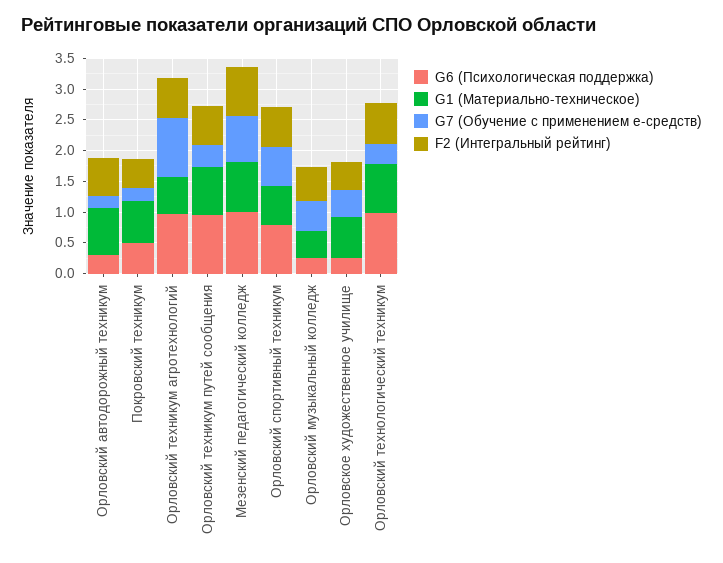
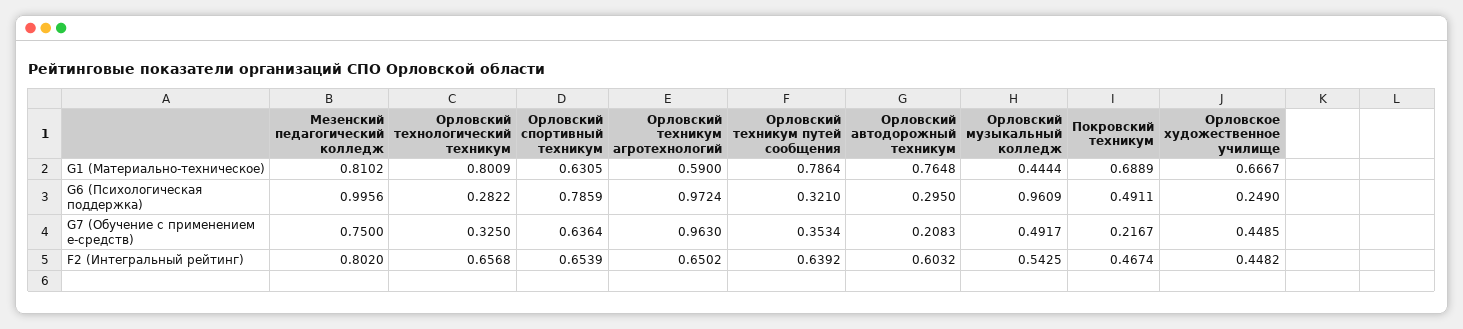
G6 (Психологическая поддержка), Орловский техникум путей сообщения: 1 -> 0.321
G6 (Психологическая поддержка), Орловский музыкальный колледж: 0.25 -> 0.9609
G6 (Психологическая поддержка), Орловский технологический техникум: 1 -> 0.2822

